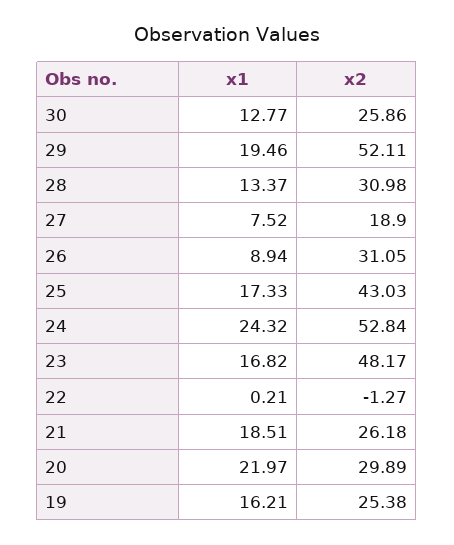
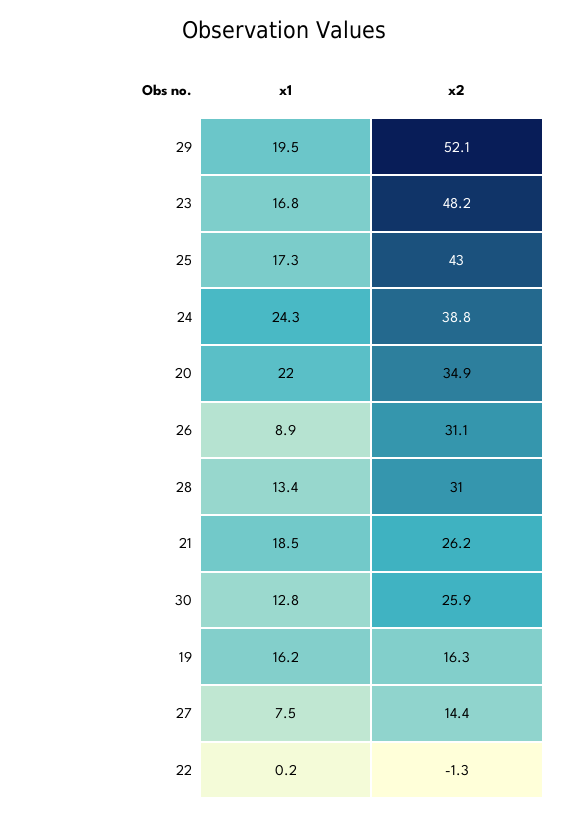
x2, 27: 18.9 -> 14.4
x2, 24: 52.84 -> 38.8
x2, 20: 29.89 -> 34.9
x2, 19: 25.38 -> 16.3

